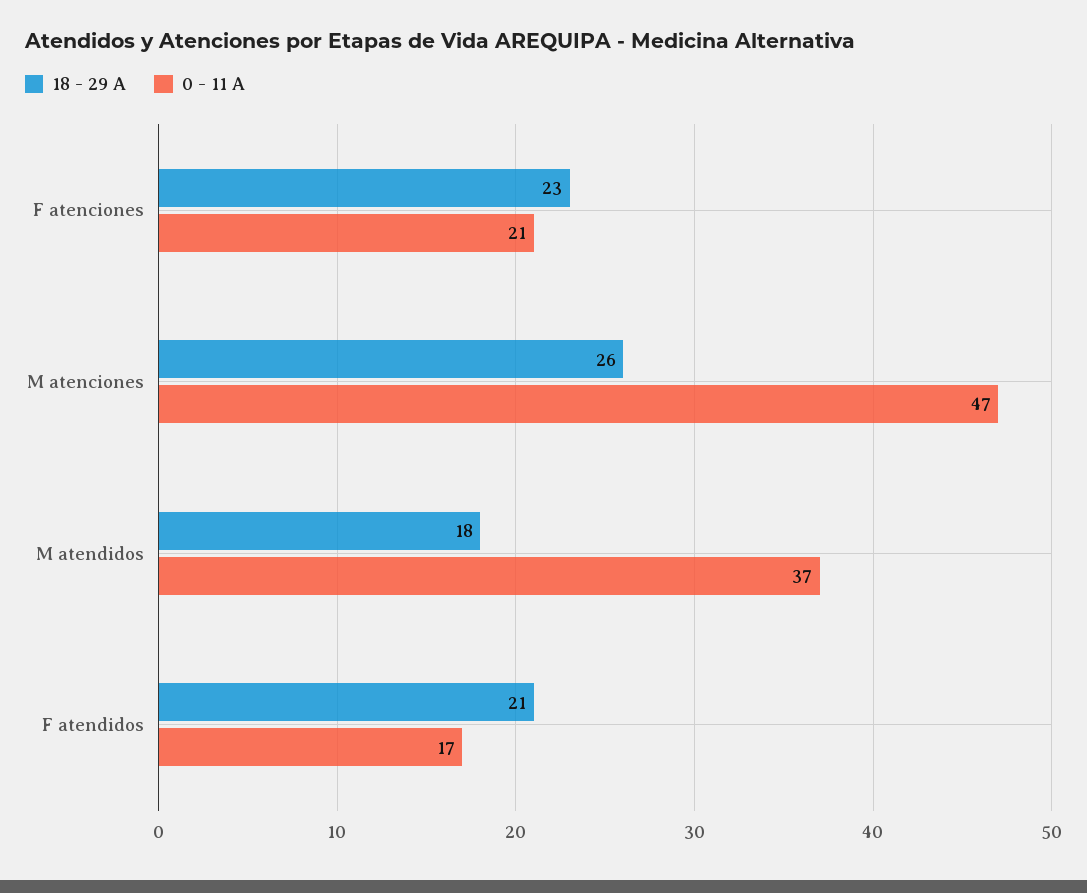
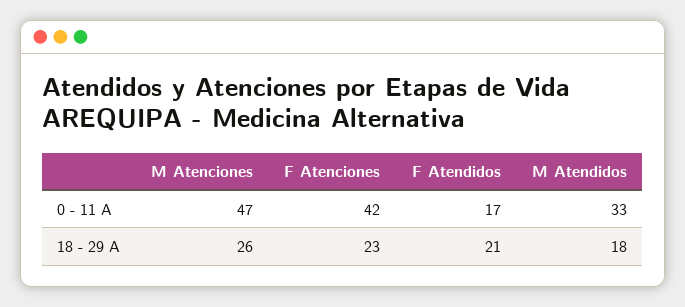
0 - 11 A, F atenciones: 21 -> 42
0 - 11 A, M atendidos: 37 -> 33

